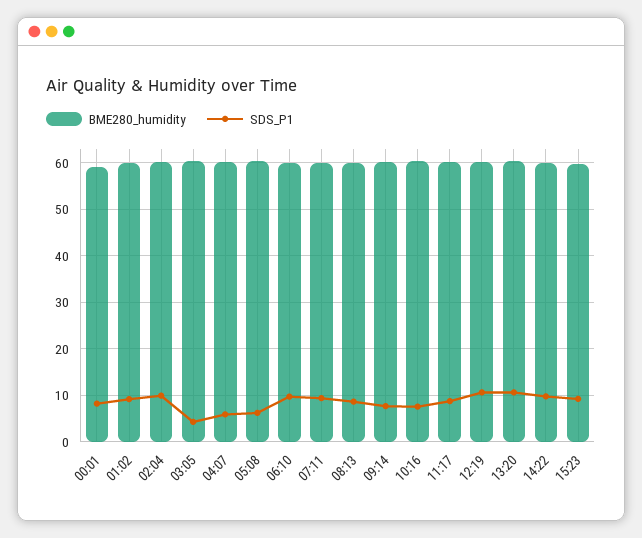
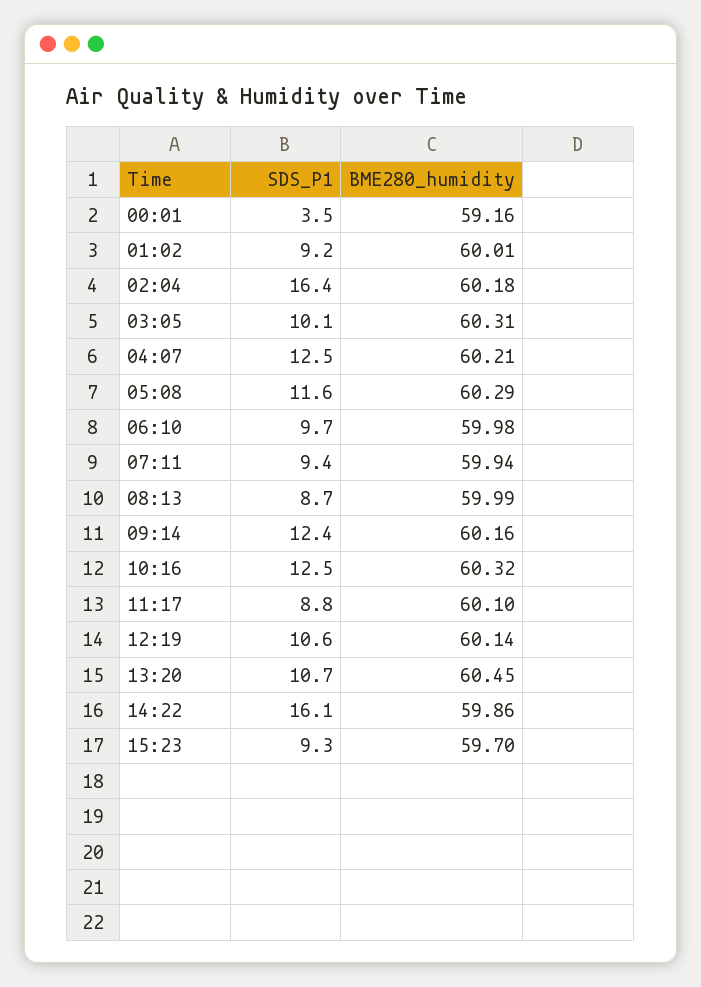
SDS_P1, 00:01: 8 -> 3.5
SDS_P1, 02:04: 10 -> 16.4
SDS_P1, 03:05: 4 -> 10.1
SDS_P1, 04:07: 6 -> 12.5
SDS_P1, 05:08: 6 -> 11.6
SDS_P1, 09:14: 8 -> 12.4
SDS_P1, 10:16: 8 -> 12.5
SDS_P1, 14:22: 10 -> 16.1

